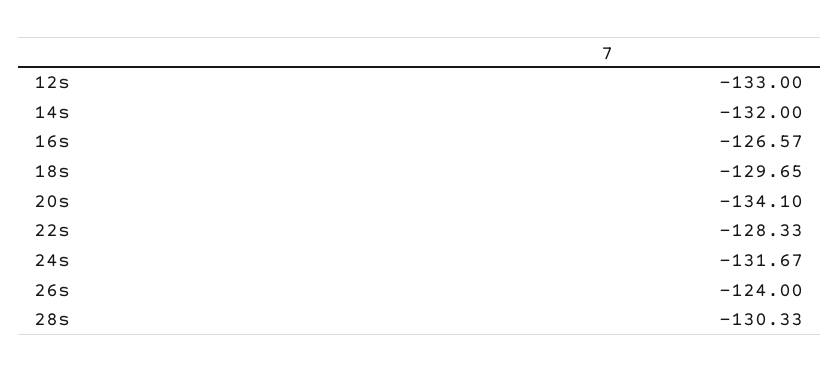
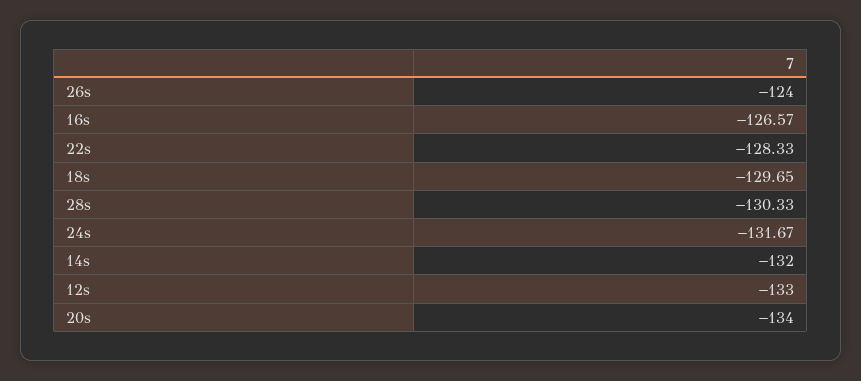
20s: -134.1 -> -134

